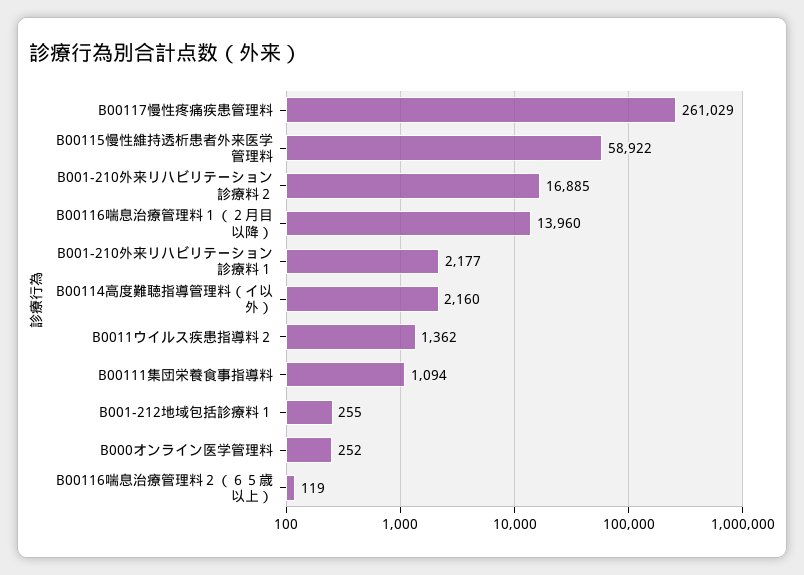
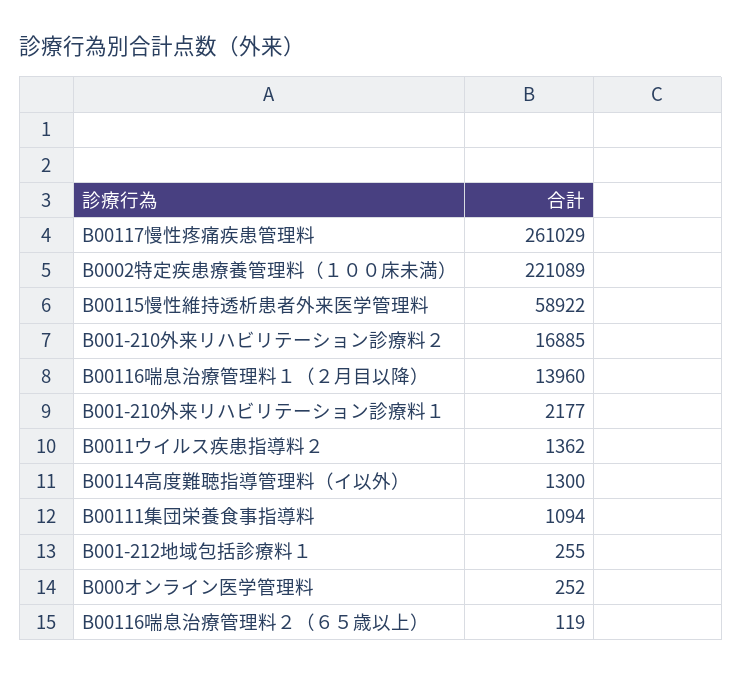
B00114高度難聴指導管理料（イ以外）: 2160 -> 1300
B0002特定疾患療養管理料（１００床未満）: none -> 221089

